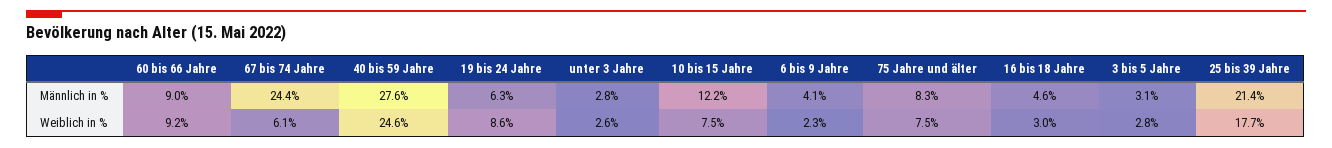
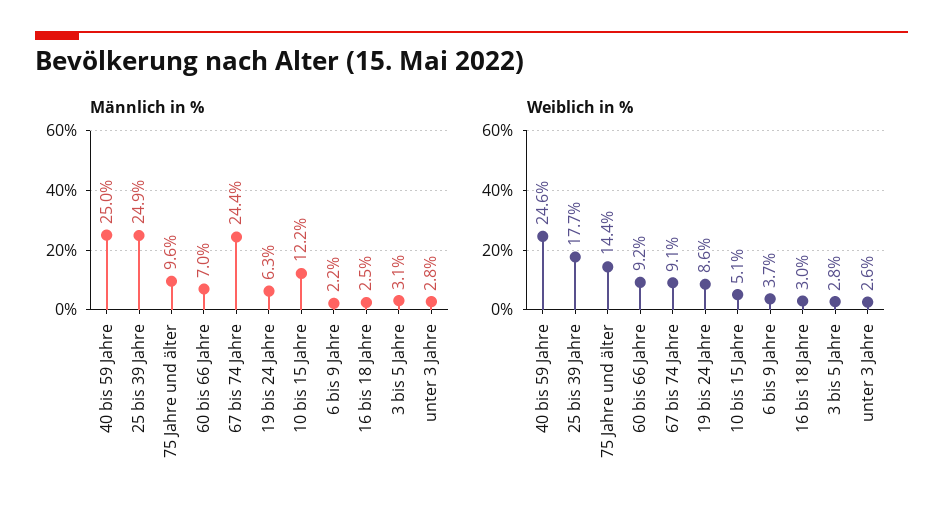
Männlich in %, 60 bis 66 Jahre: 9 -> 7
Männlich in %, 40 bis 59 Jahre: 27.6 -> 25
Männlich in %, 6 bis 9 Jahre: 4.1 -> 2.2
Männlich in %, 75 Jahre und älter: 8.3 -> 9.6
Männlich in %, 16 bis 18 Jahre: 4.6 -> 2.5
Männlich in %, 25 bis 39 Jahre: 21.4 -> 24.9
Weiblich in %, 67 bis 74 Jahre: 6.1 -> 9.1
Weiblich in %, 10 bis 15 Jahre: 7.5 -> 5.1
Weiblich in %, 6 bis 9 Jahre: 2.3 -> 3.7
Weiblich in %, 75 Jahre und älter: 7.5 -> 14.4

